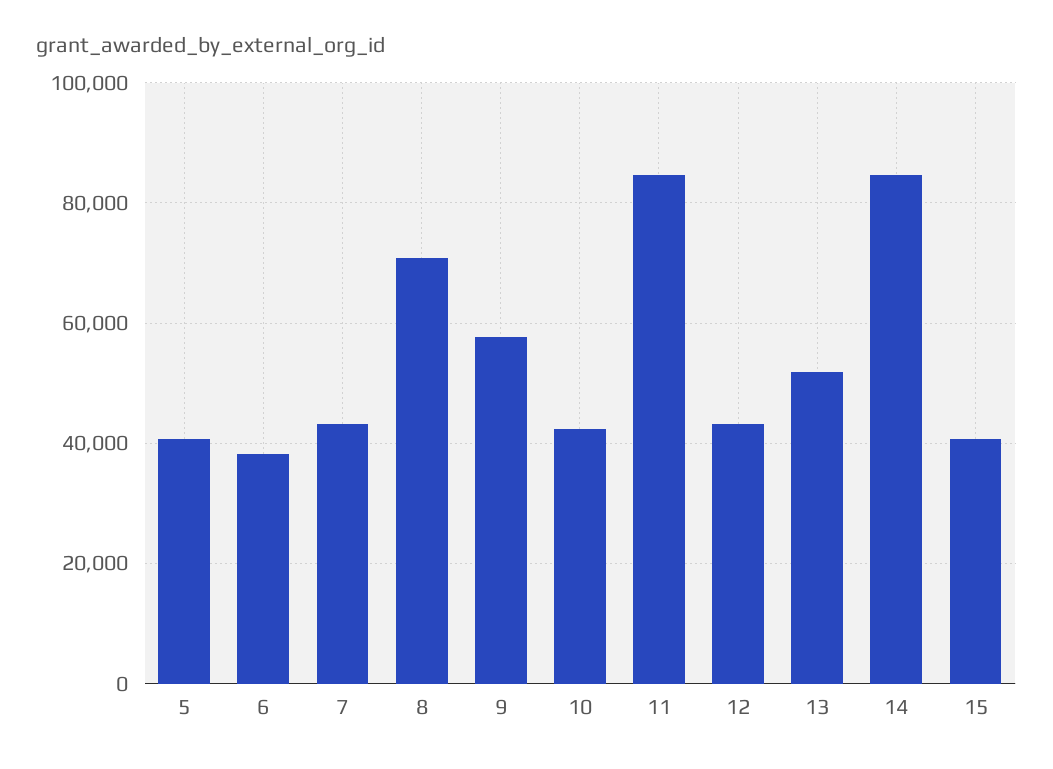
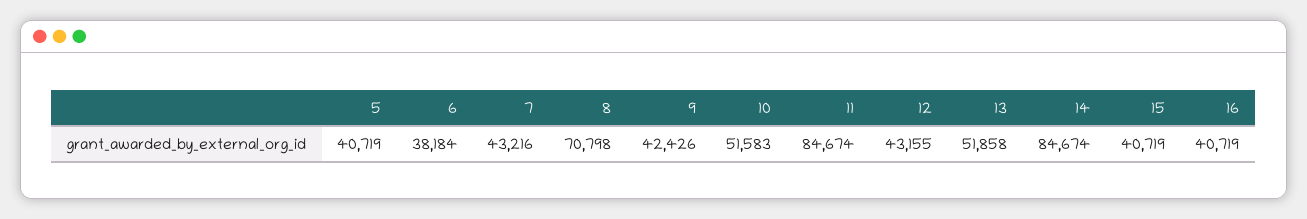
9: 58000 -> 42426
10: 42000 -> 51583
16: none -> 40719

